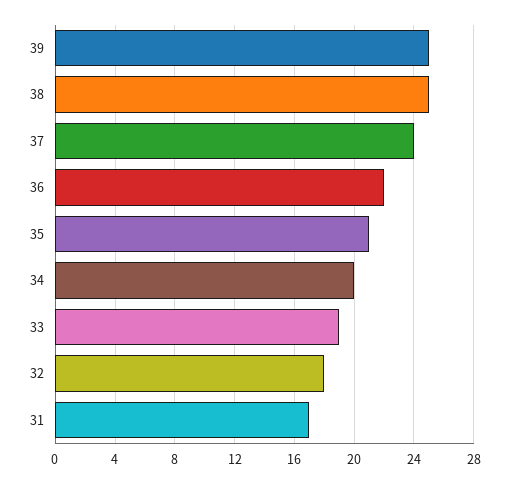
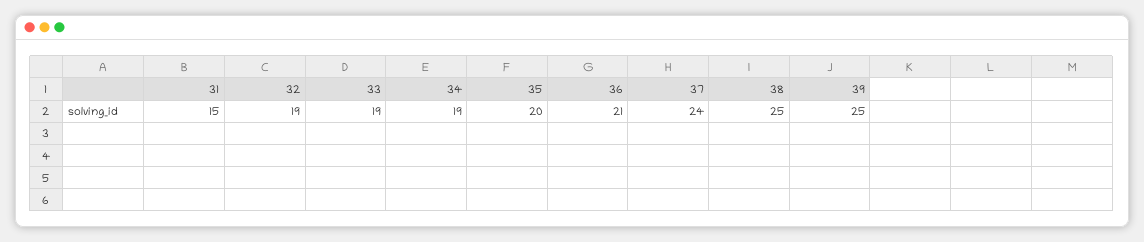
36: 22 -> 21
35: 21 -> 20
34: 20 -> 19
32: 18 -> 19
31: 17 -> 15

